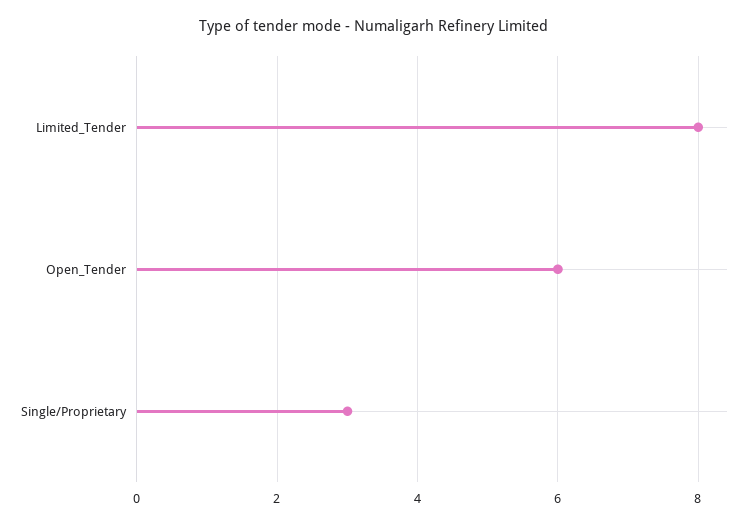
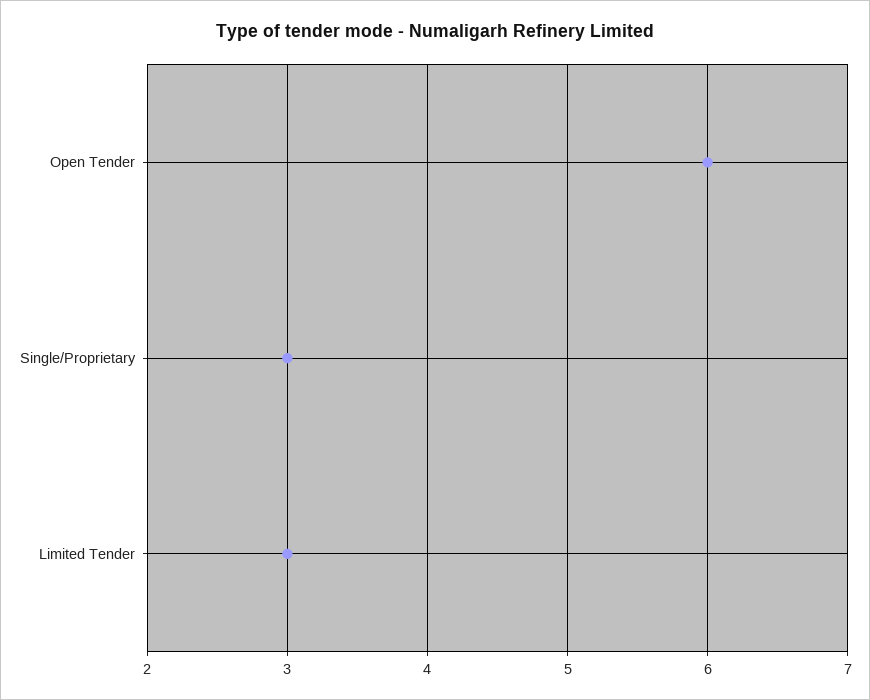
Limited_Tender: 8 -> 3

